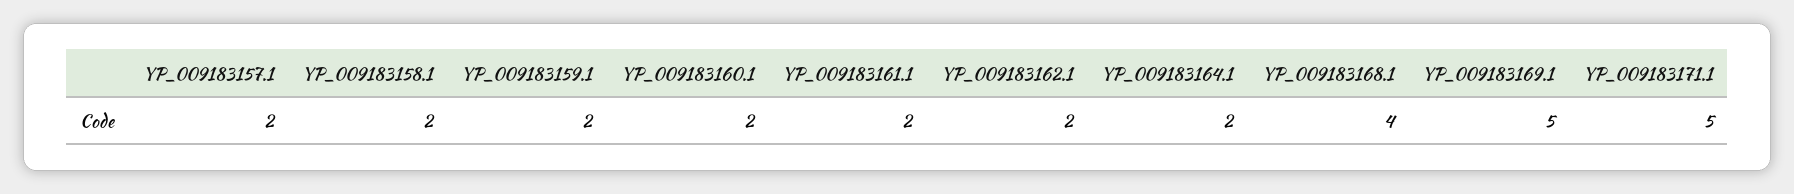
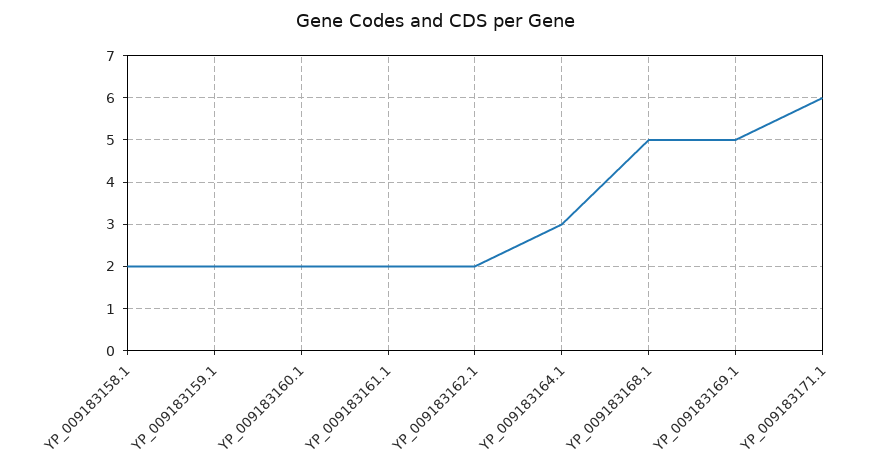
YP_009183157.1: 2 -> none
YP_009183164.1: 2 -> 3
YP_009183168.1: 4 -> 5
YP_009183171.1: 5 -> 6

